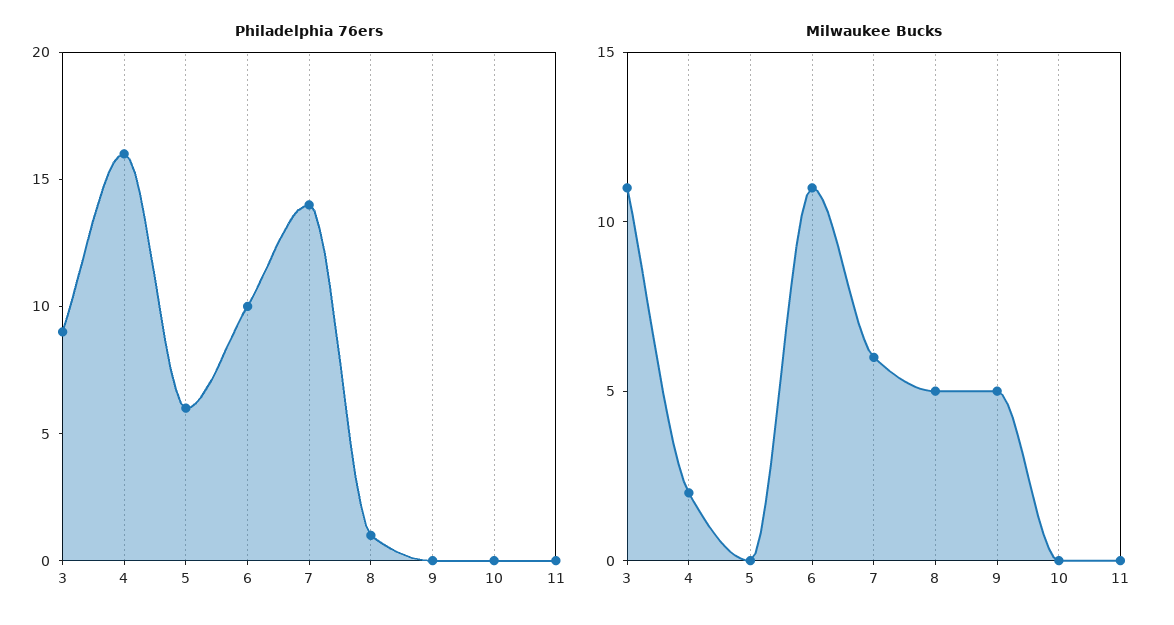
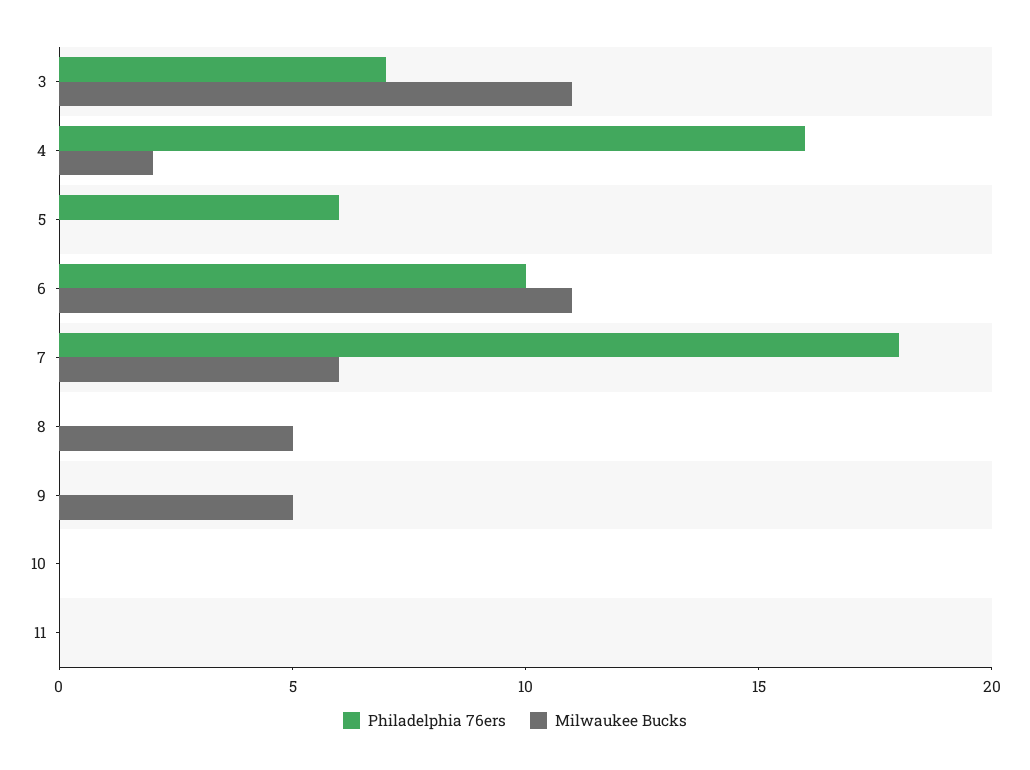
Philadelphia 76ers, 3: 9 -> 7
Philadelphia 76ers, 7: 14 -> 18
Philadelphia 76ers, 8: 1 -> 0

